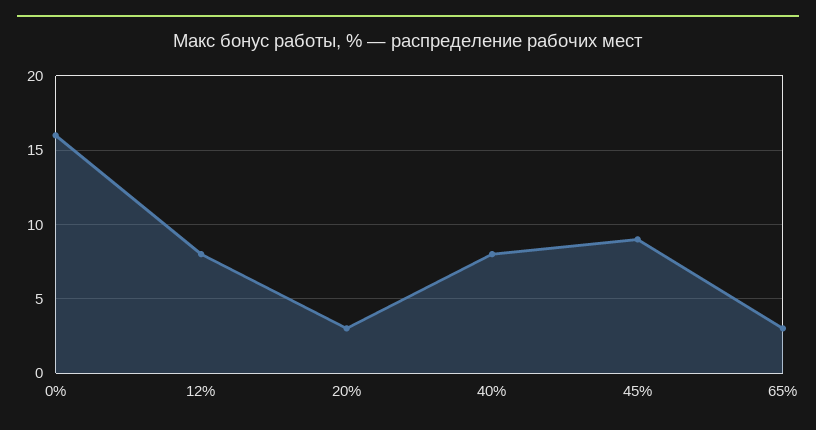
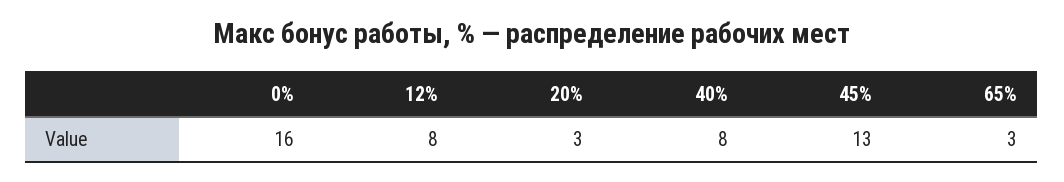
45%: 9 -> 13

